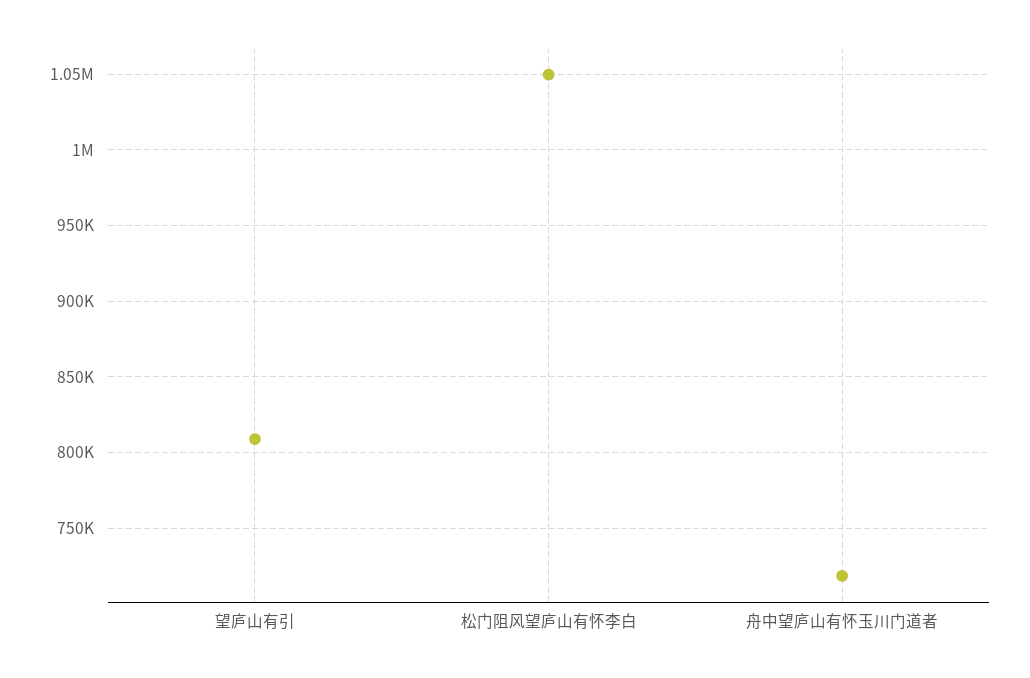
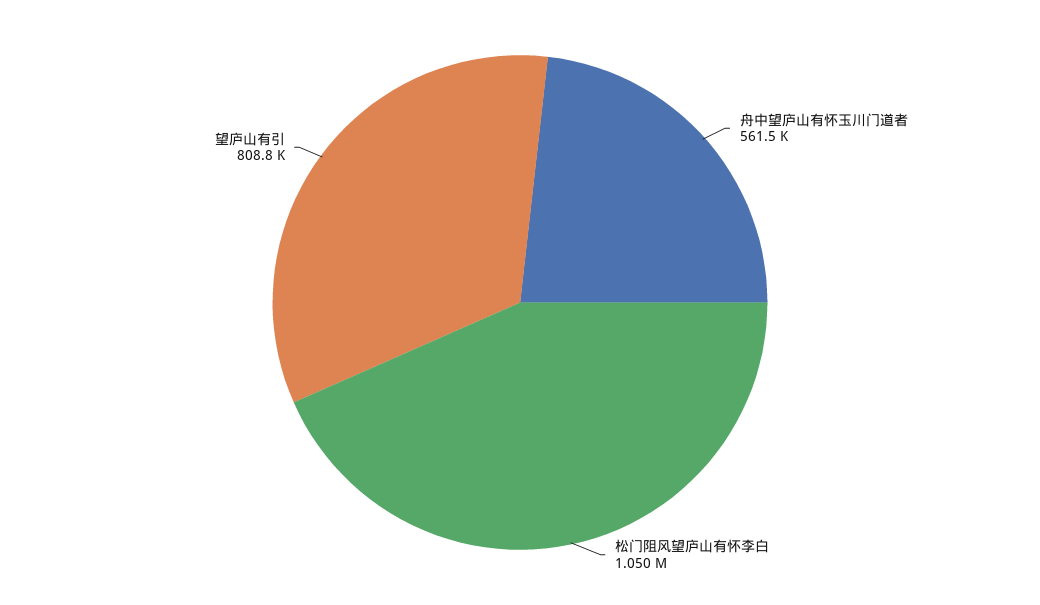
舟中望庐山有怀玉川门道者: 720000 -> 561500

